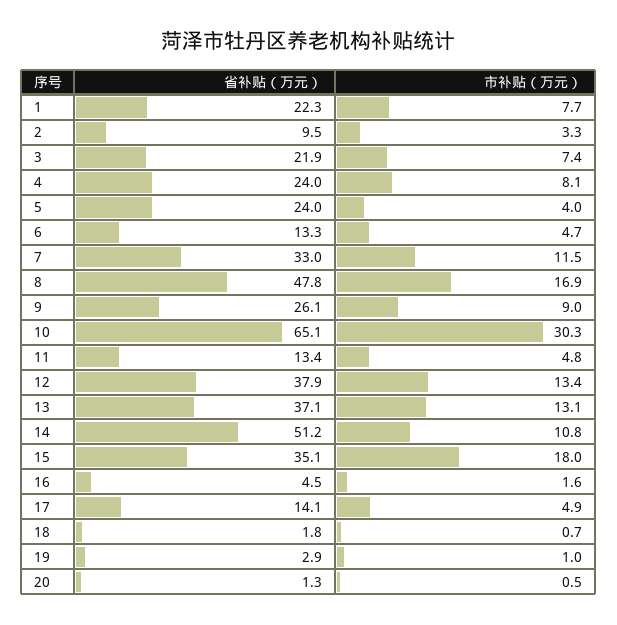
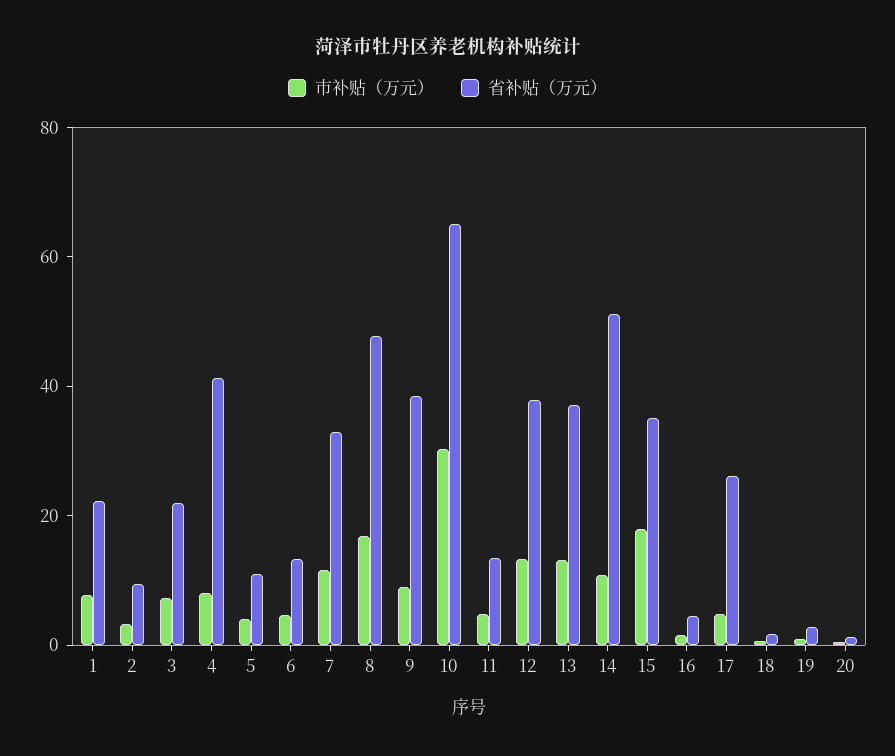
省补贴（万元）, 4: 24 -> 40
省补贴（万元）, 5: 24 -> 10
省补贴（万元）, 9: 26.1 -> 40
省补贴（万元）, 17: 14.1 -> 25

